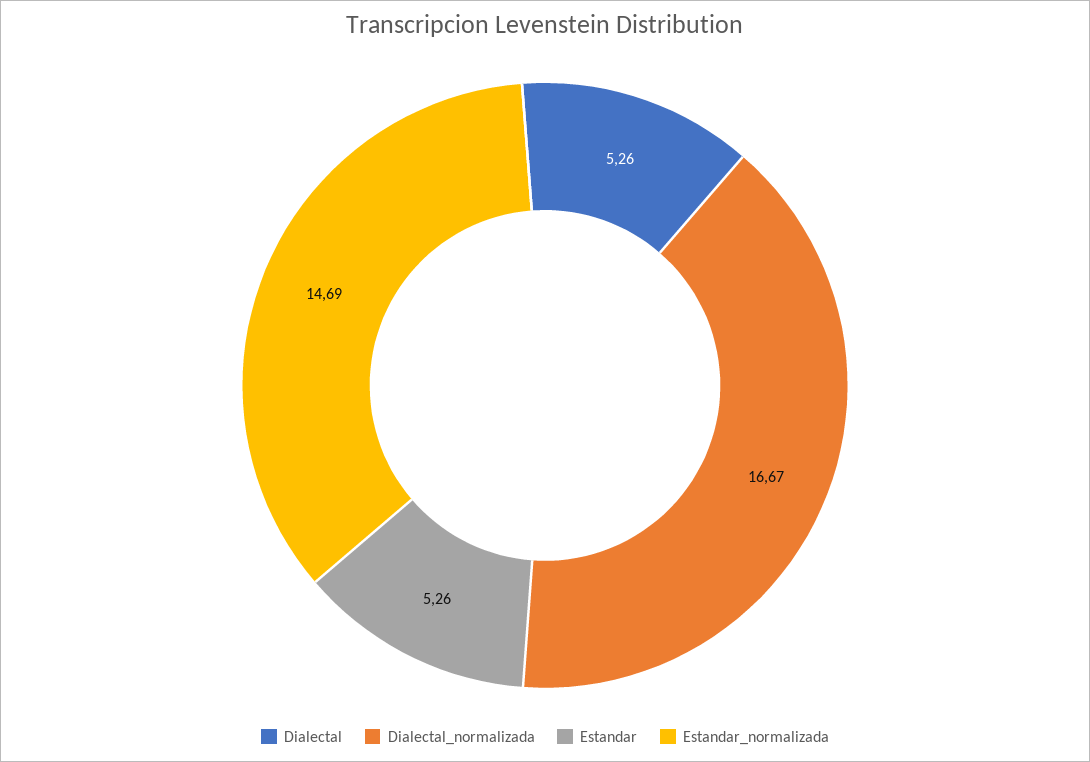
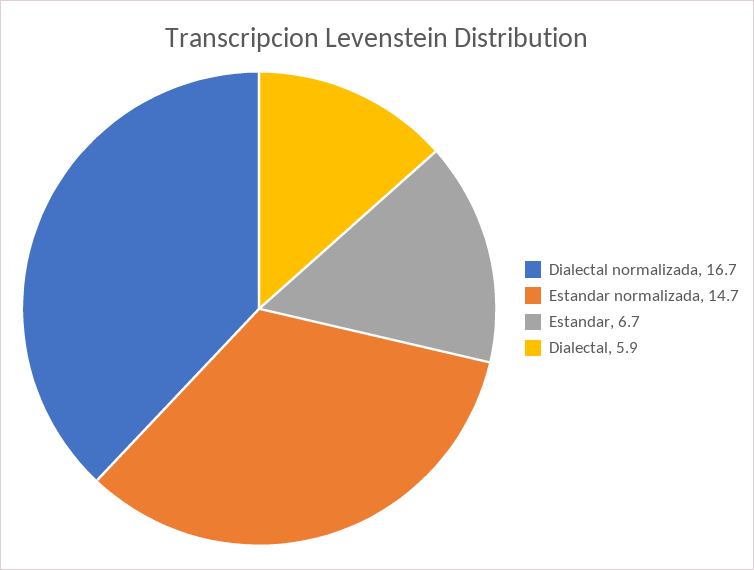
Dialectal: 5.26 -> 5.9
Estandar: 5.26 -> 6.7

